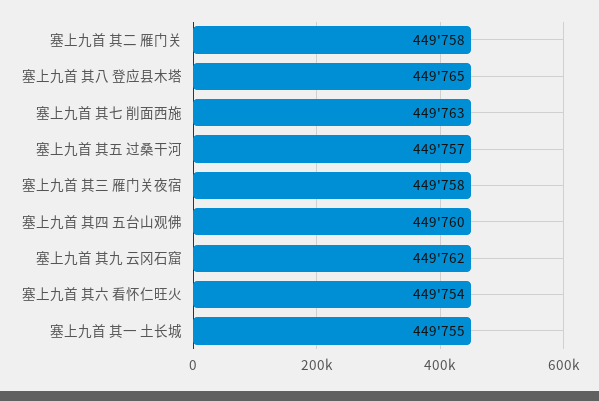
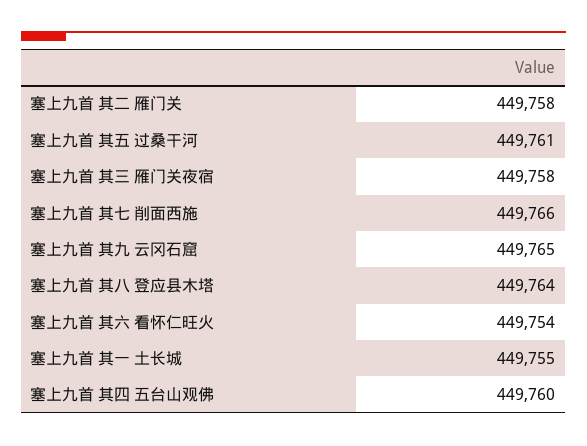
塞上九首 其八 登应县木塔: 449765 -> 449764
塞上九首 其七 削面西施: 449763 -> 449766
塞上九首 其五 过桑干河: 449757 -> 449761
塞上九首 其九 云冈石窟: 449762 -> 449765

